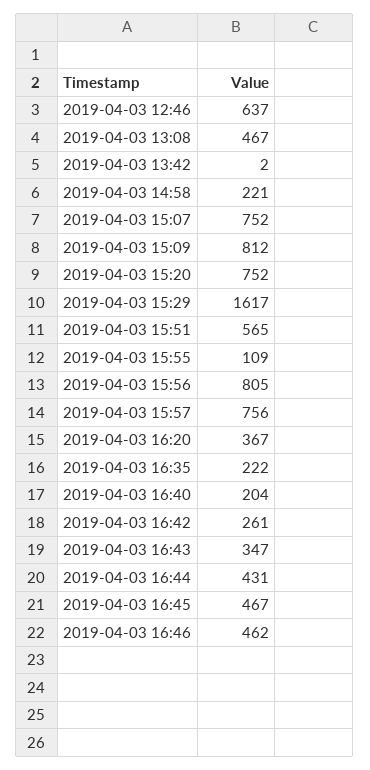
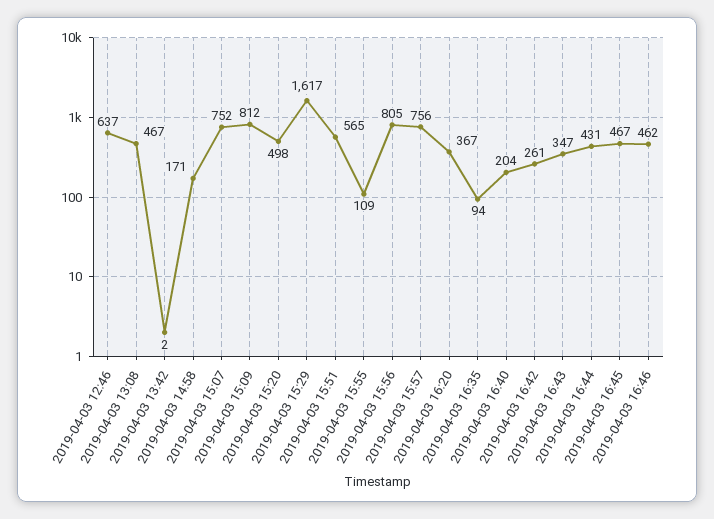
2019-04-03 14:58: 221 -> 171
2019-04-03 15:20: 752 -> 498
2019-04-03 16:35: 222 -> 94

